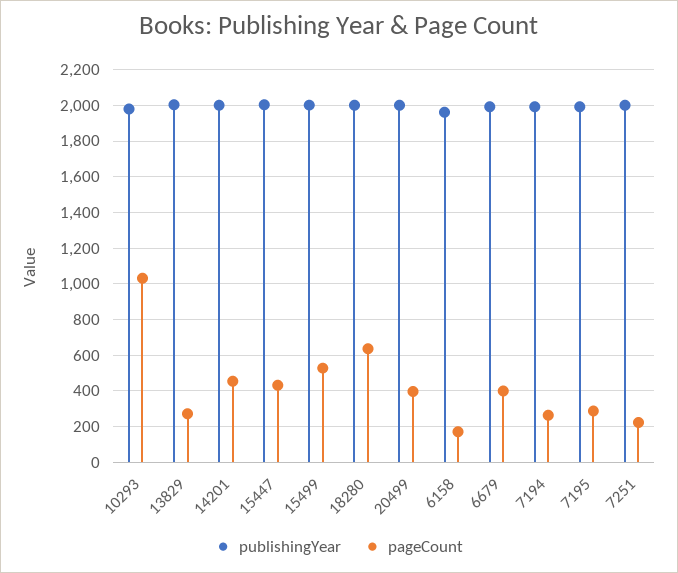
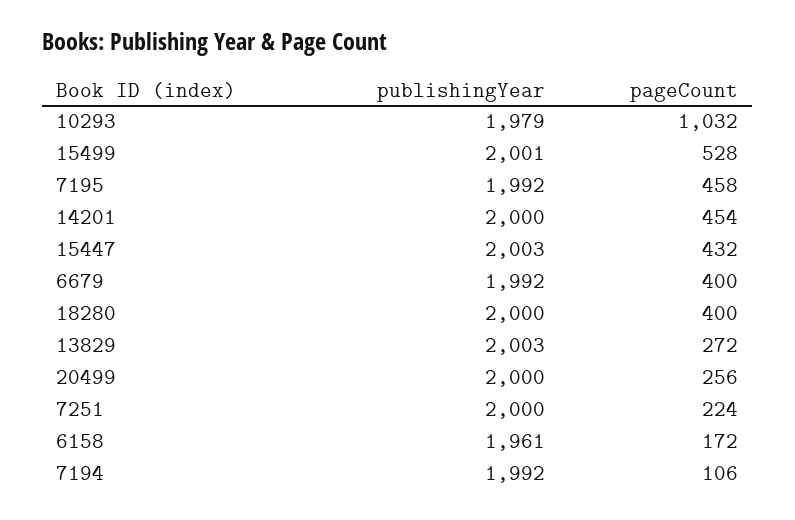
pageCount, 18280: 650 -> 400
pageCount, 20499: 400 -> 256
pageCount, 7194: 250 -> 106
pageCount, 7195: 300 -> 458

